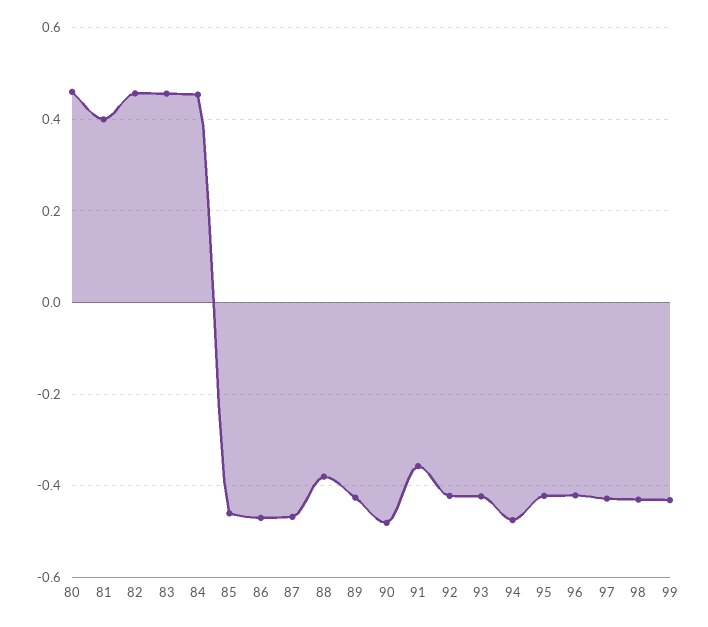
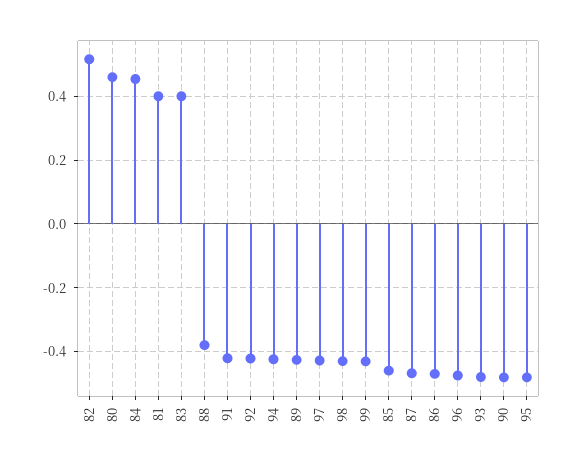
82: 0.46 -> 0.52
83: 0.46 -> 0.4
91: -0.36 -> -0.42
93: -0.42 -> -0.48
94: -0.48 -> -0.42
95: -0.42 -> -0.48
96: -0.42 -> -0.48

